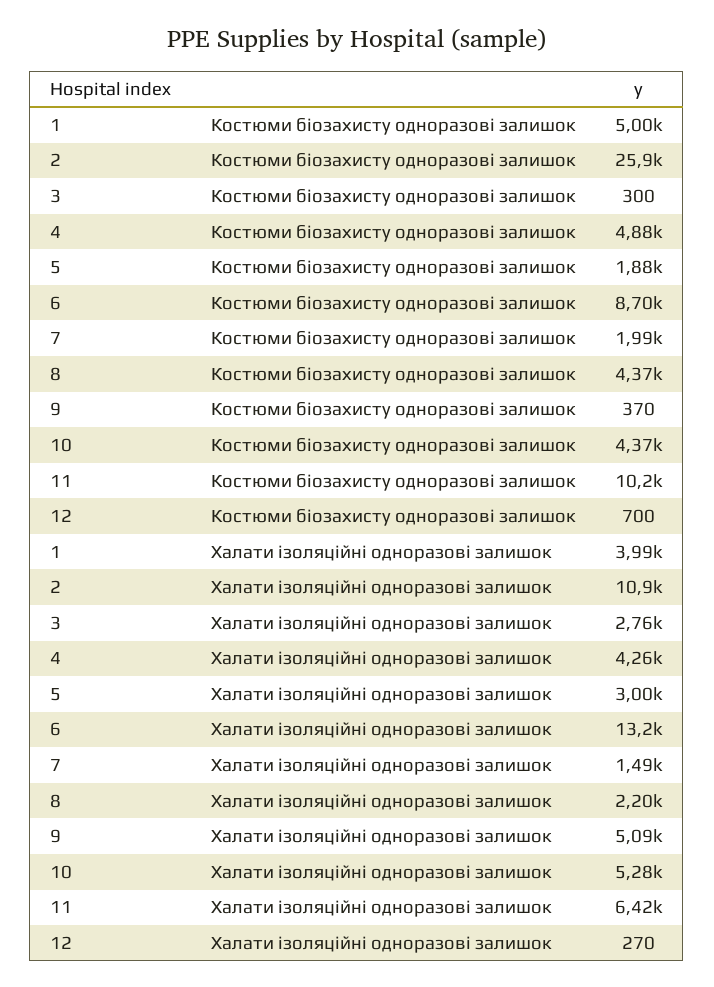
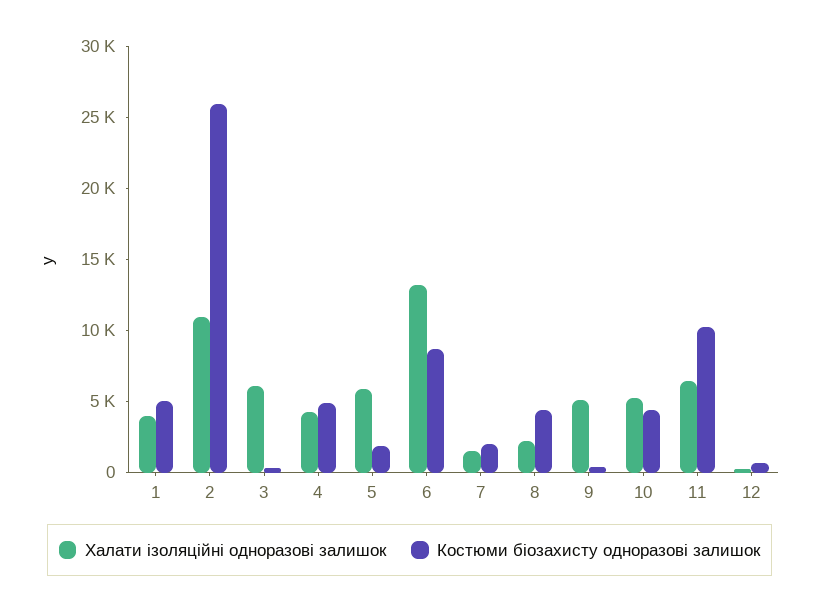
Халати ізоляційні одноразові залишок, 3: 2760 -> 6000
Халати ізоляційні одноразові залишок, 5: 3000 -> 6000

